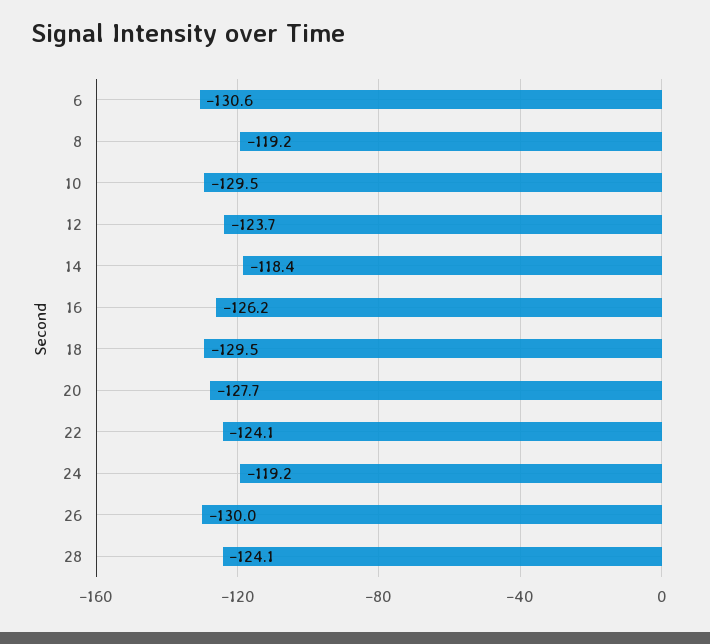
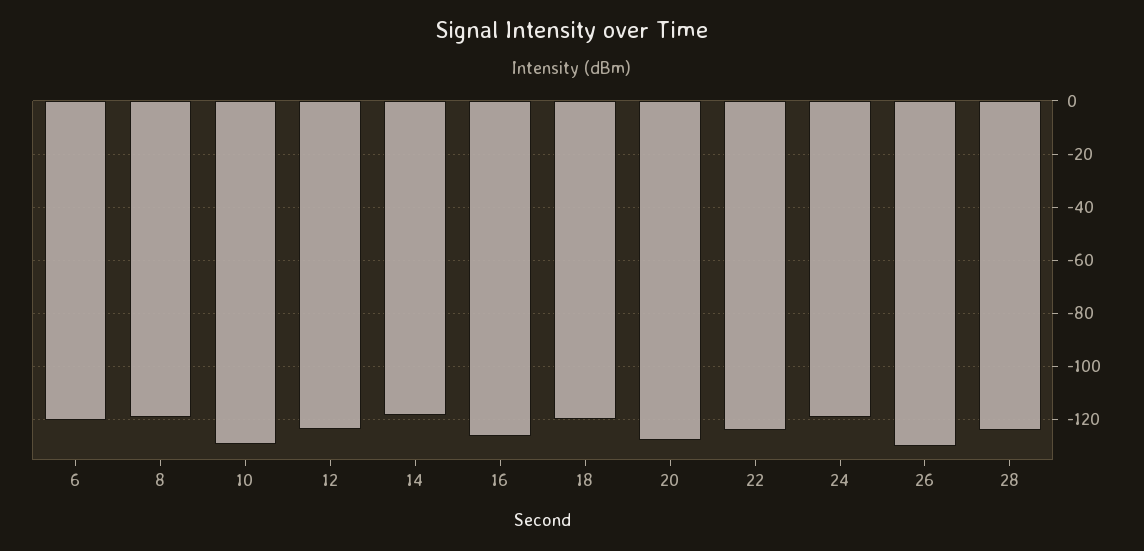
6: -130.6 -> -120
18: -129.5 -> -120

